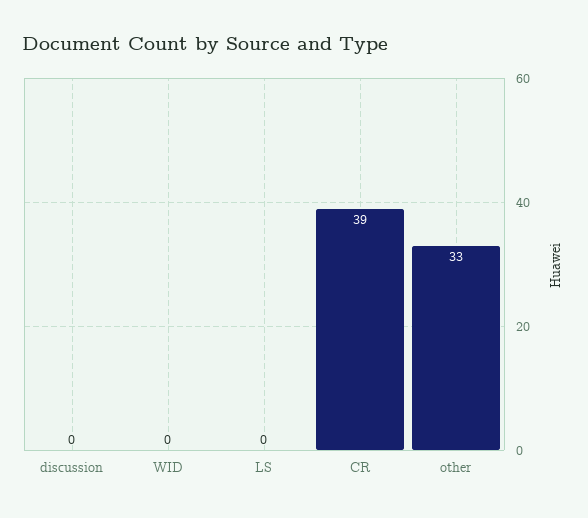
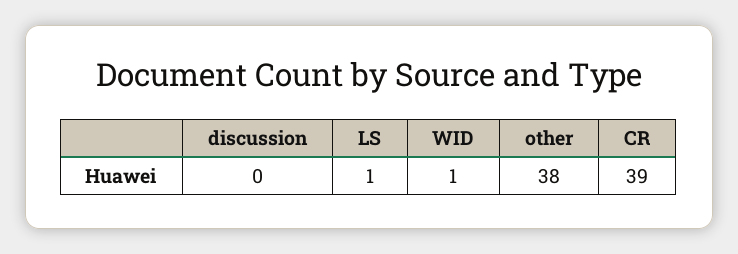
WID: 0 -> 1
LS: 0 -> 1
other: 33 -> 38

